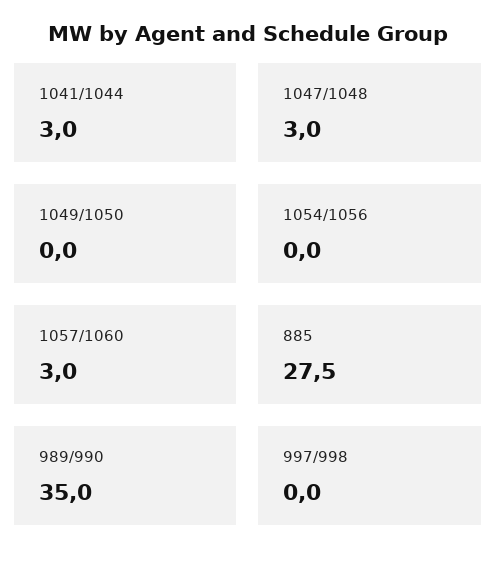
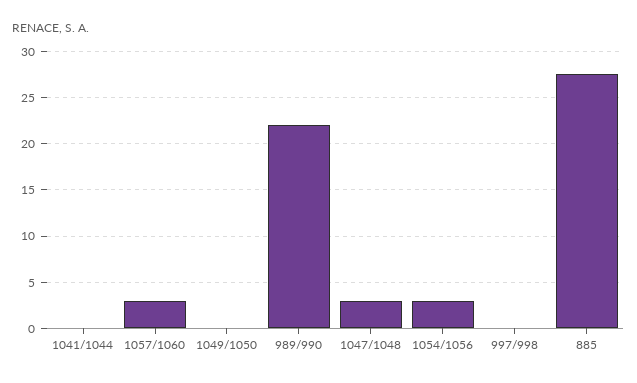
1041/1044: 3 -> 0
1054/1056: 0 -> 3
989/990: 35 -> 22

